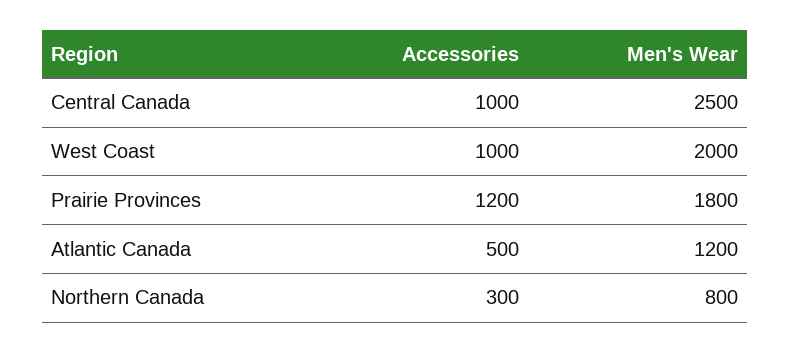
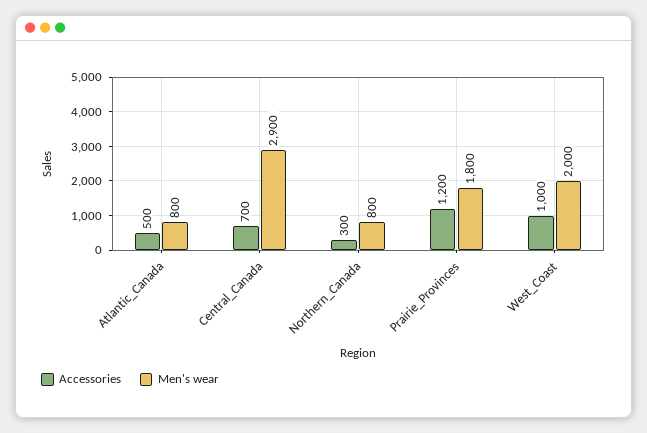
Accessories, Central Canada: 1000 -> 700
Men's Wear, Central Canada: 2500 -> 2900
Men's Wear, Atlantic Canada: 1200 -> 800

